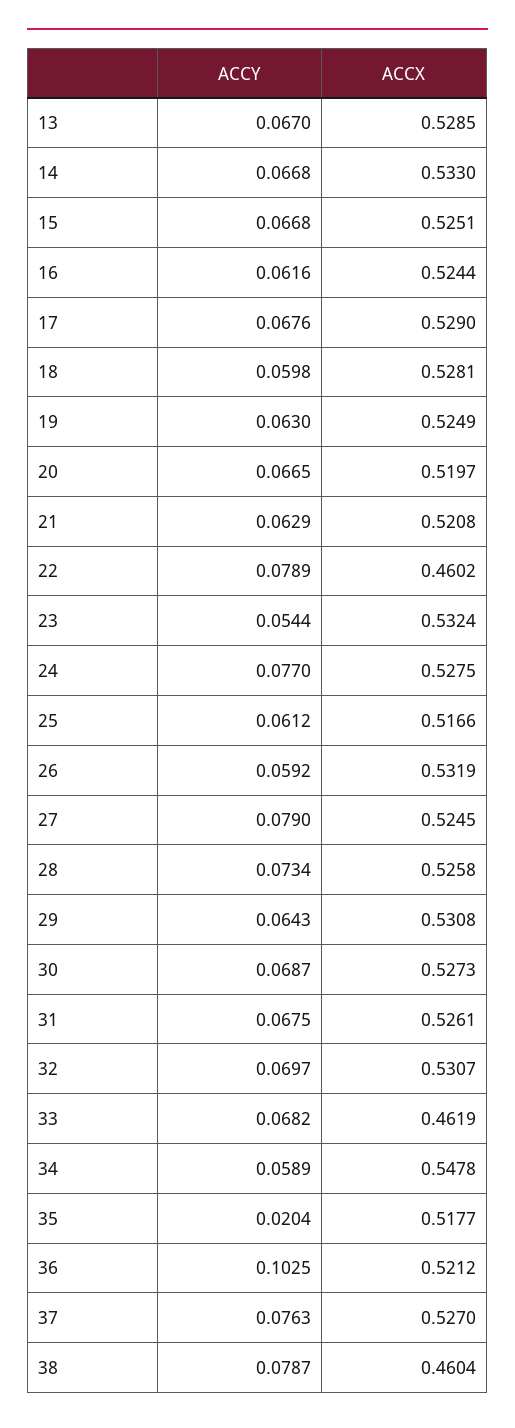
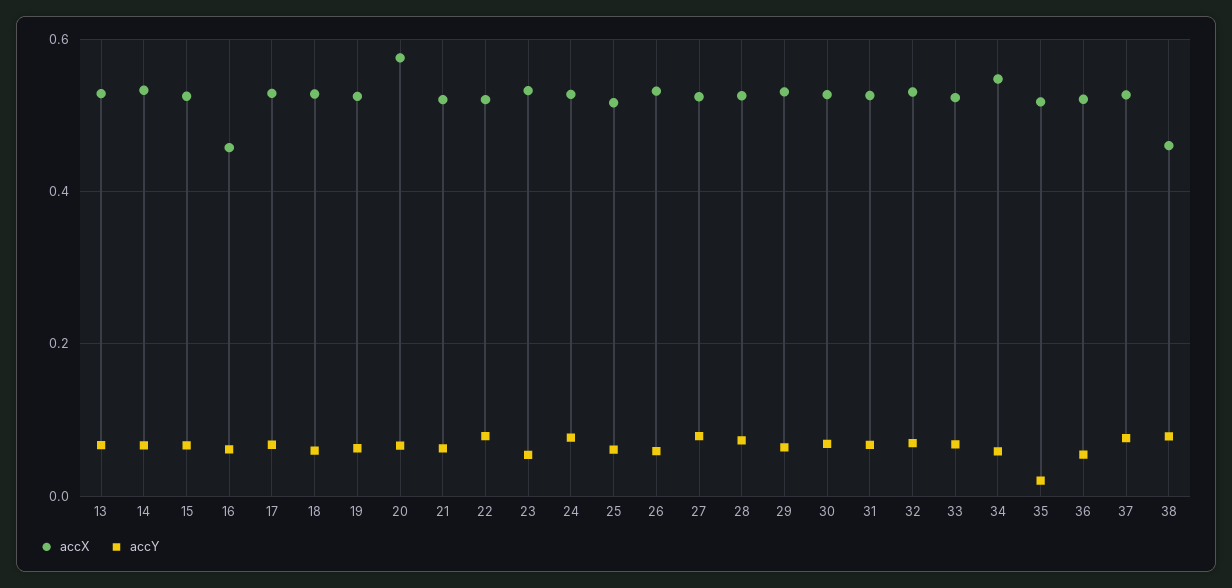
ACCX, 16: 0.5244 -> 0.46
ACCX, 20: 0.5197 -> 0.58
ACCX, 22: 0.4602 -> 0.52
ACCX, 33: 0.4619 -> 0.52
ACCY, 36: 0.1025 -> 0.06

